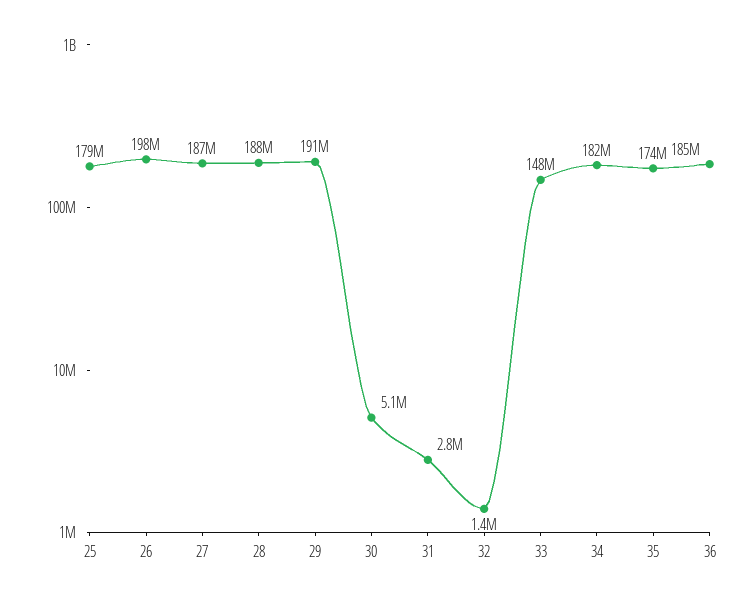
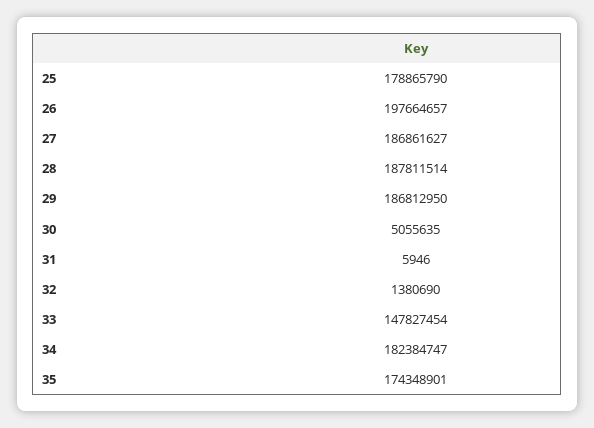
29: 191000000 -> 186812950
31: 2800000 -> 5946
36: 185000000 -> none

